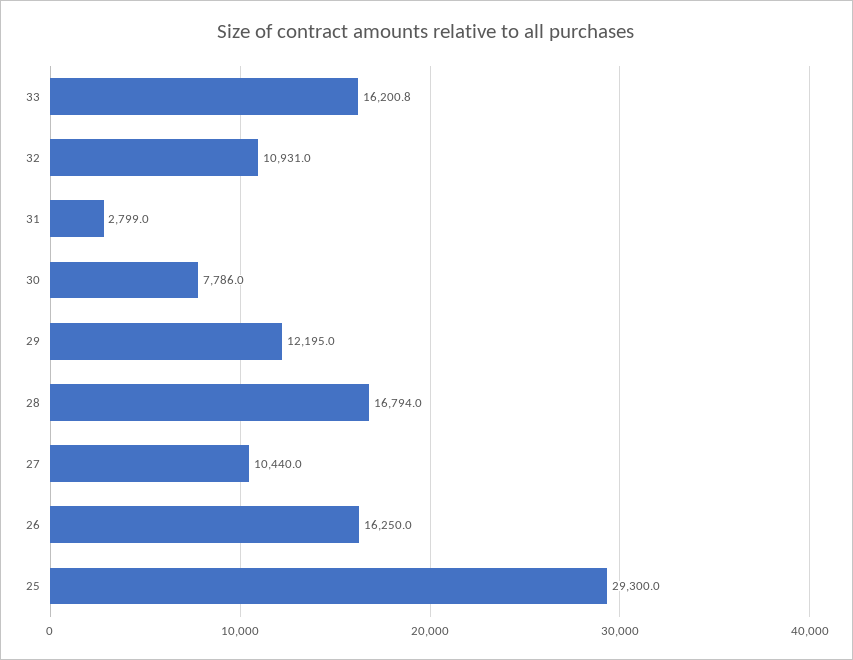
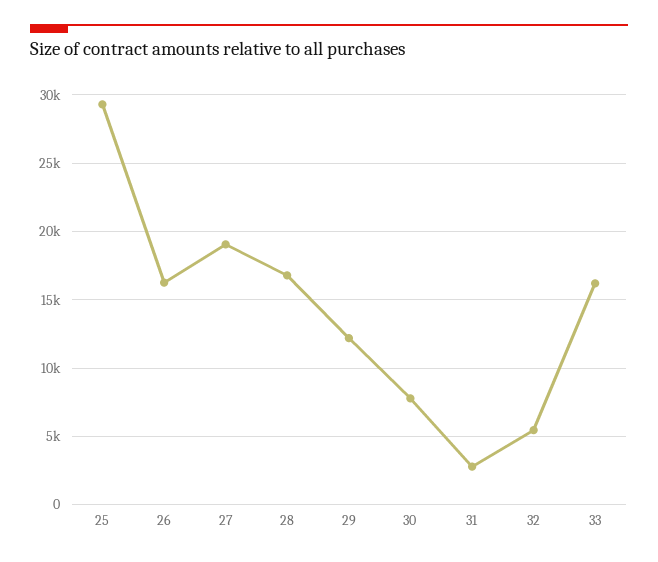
32: 10931 -> 5500
27: 10440 -> 19000

